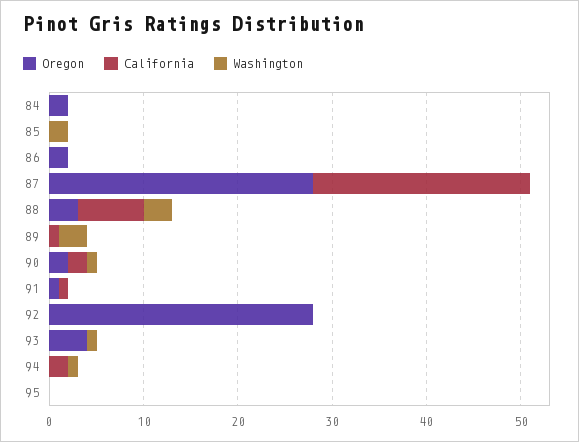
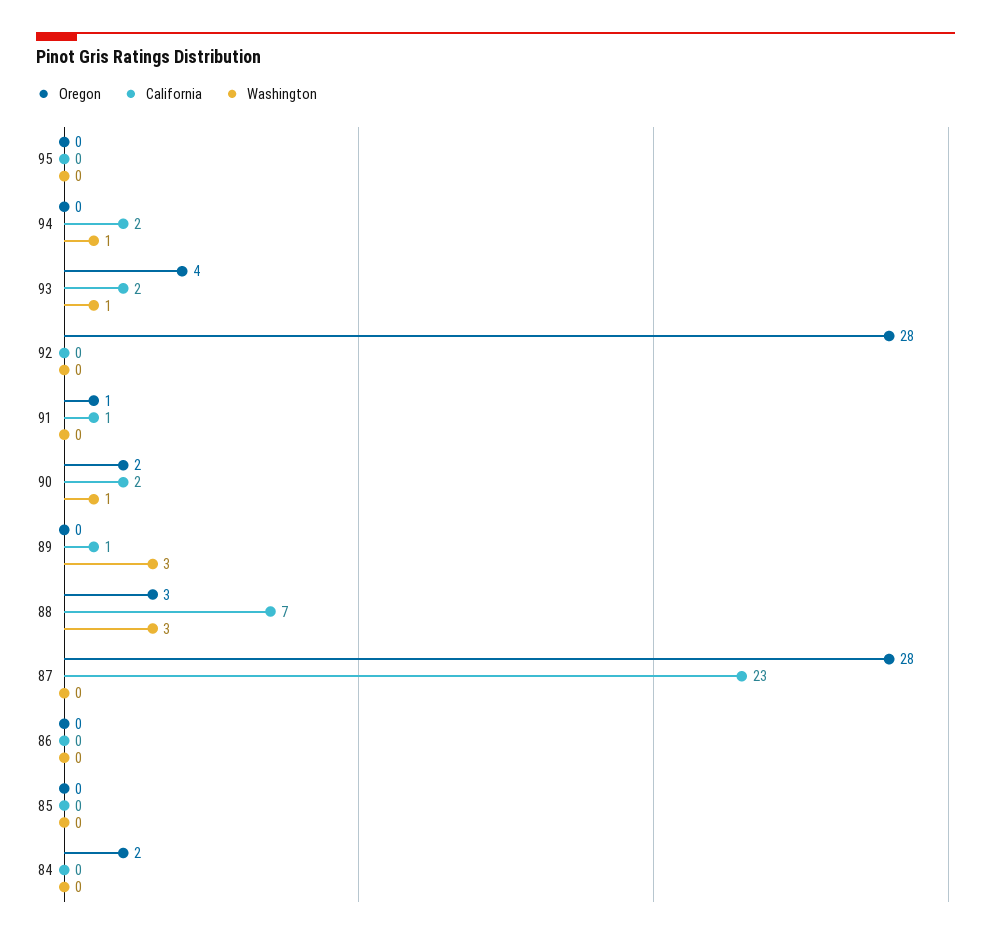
Washington, 85: 2 -> 0
Oregon, 86: 2 -> 0
California, 93: 0 -> 2

